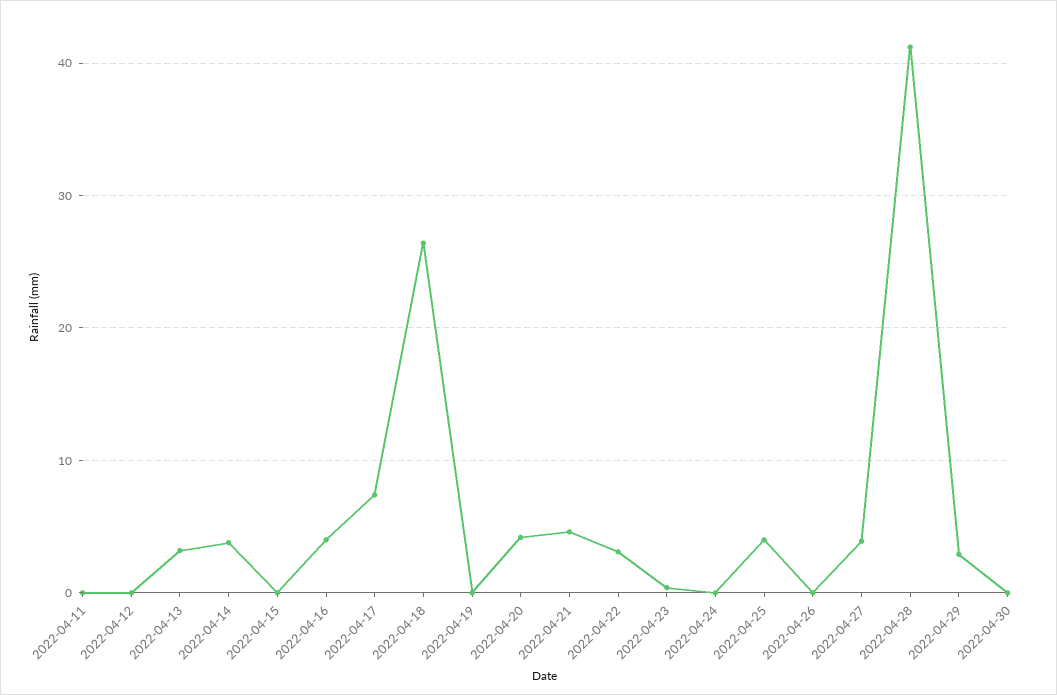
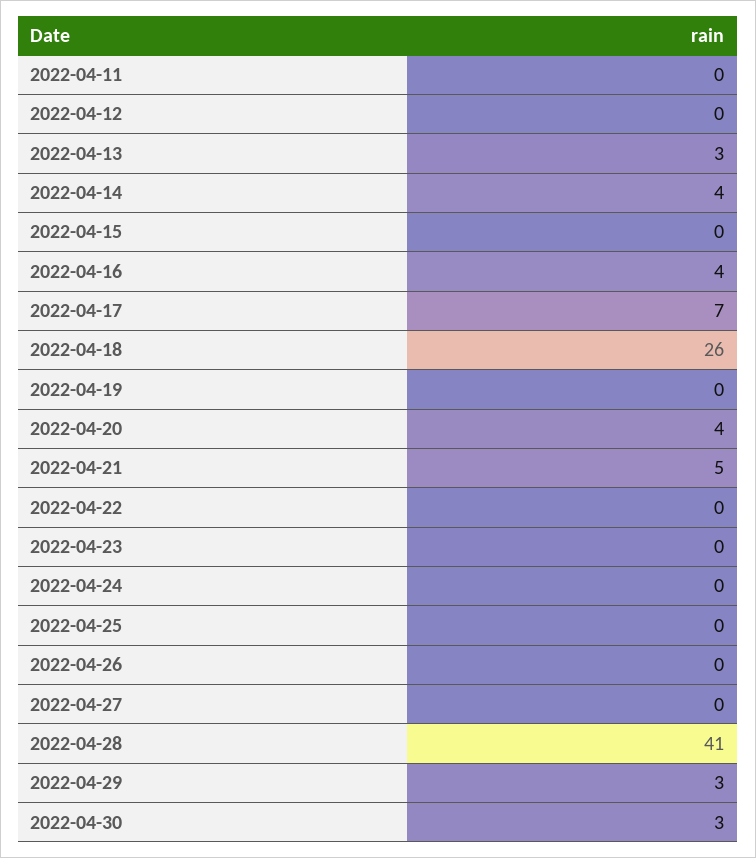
2022-04-22: 3 -> 0
2022-04-25: 4 -> 0
2022-04-27: 4 -> 0
2022-04-30: 0 -> 3

